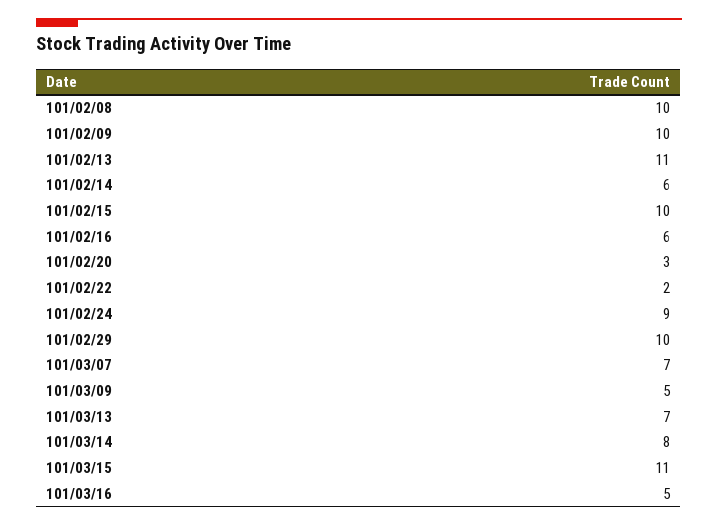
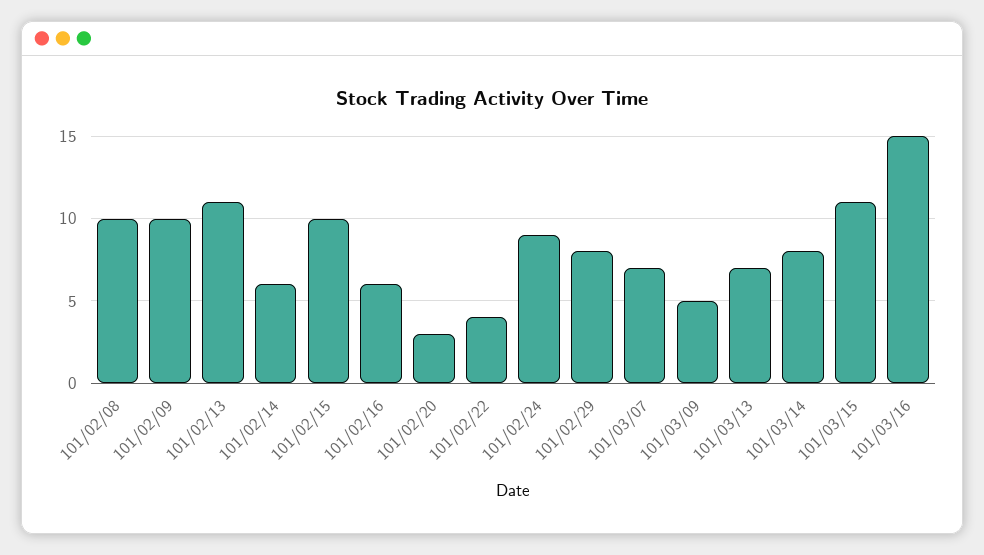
101/02/22: 2 -> 4
101/02/29: 10 -> 8
101/03/16: 5 -> 15

